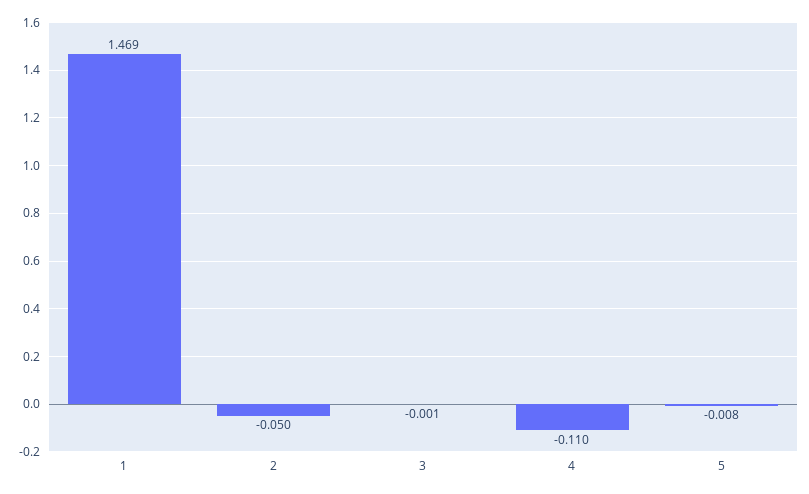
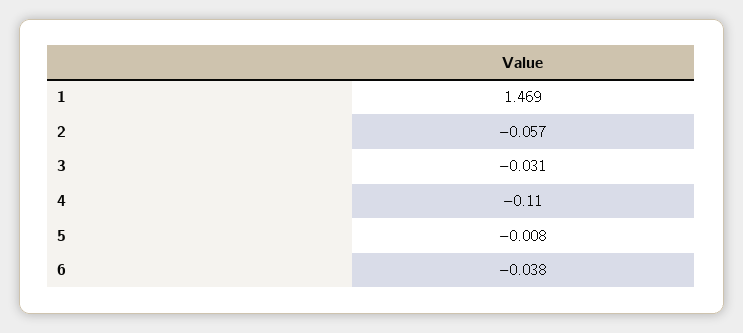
2: -0.05 -> -0.057
3: -0.001 -> -0.031
6: none -> -0.038

